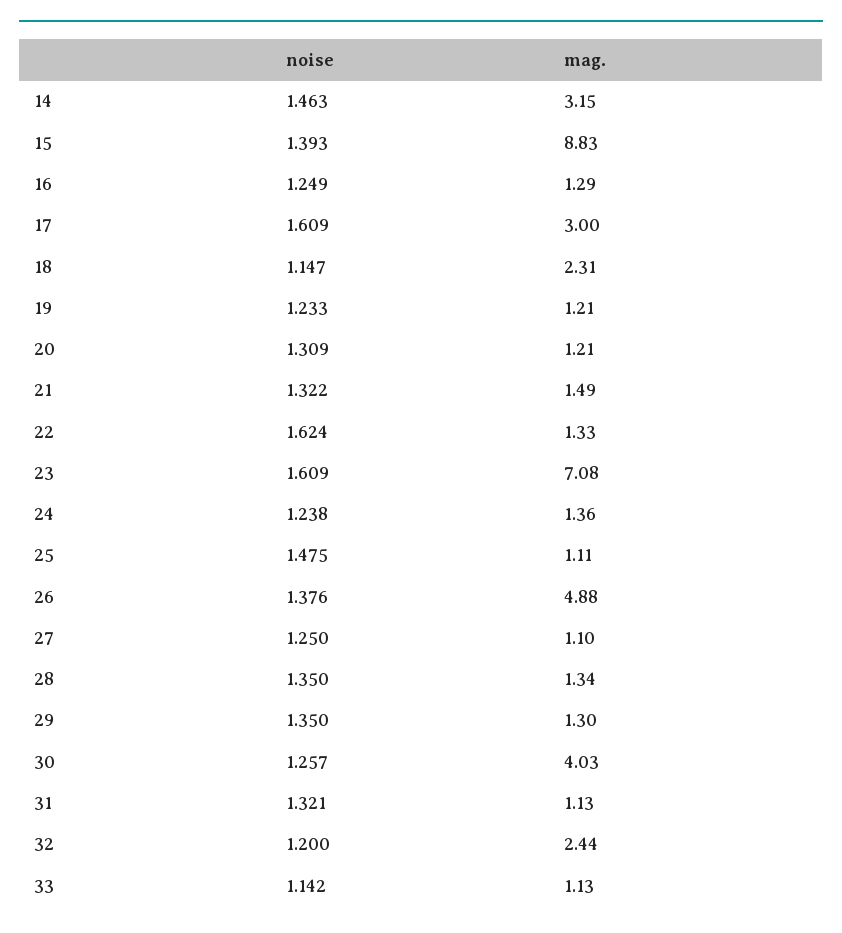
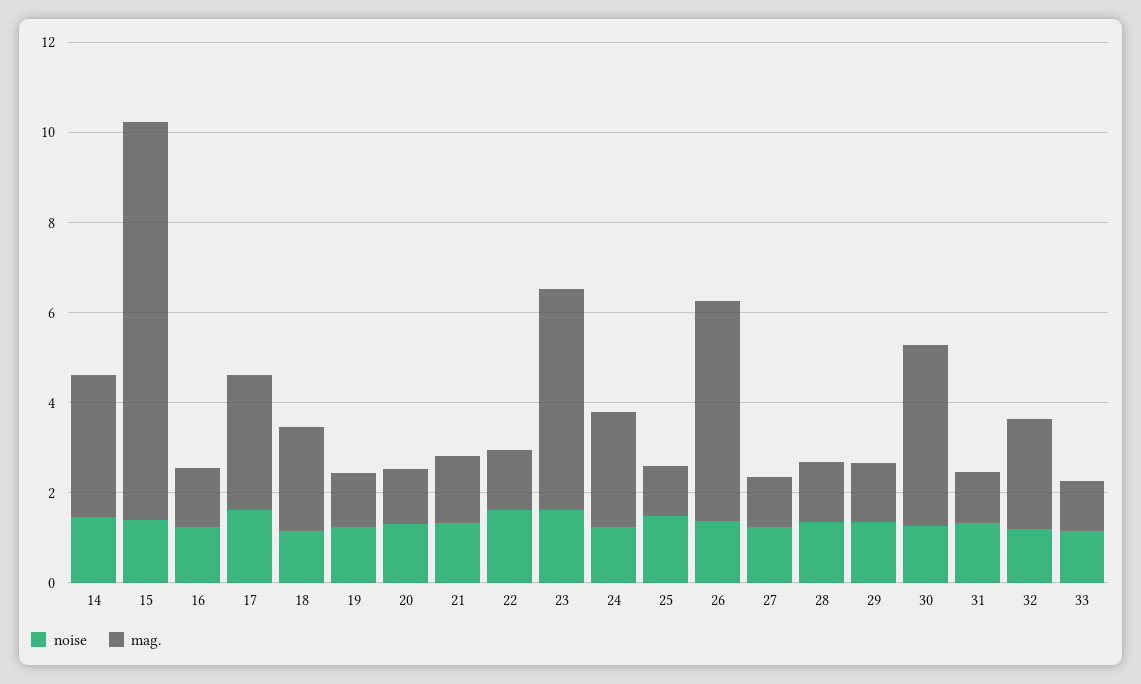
mag., 23: 7.08 -> 5
mag., 24: 1.36 -> 2.5

